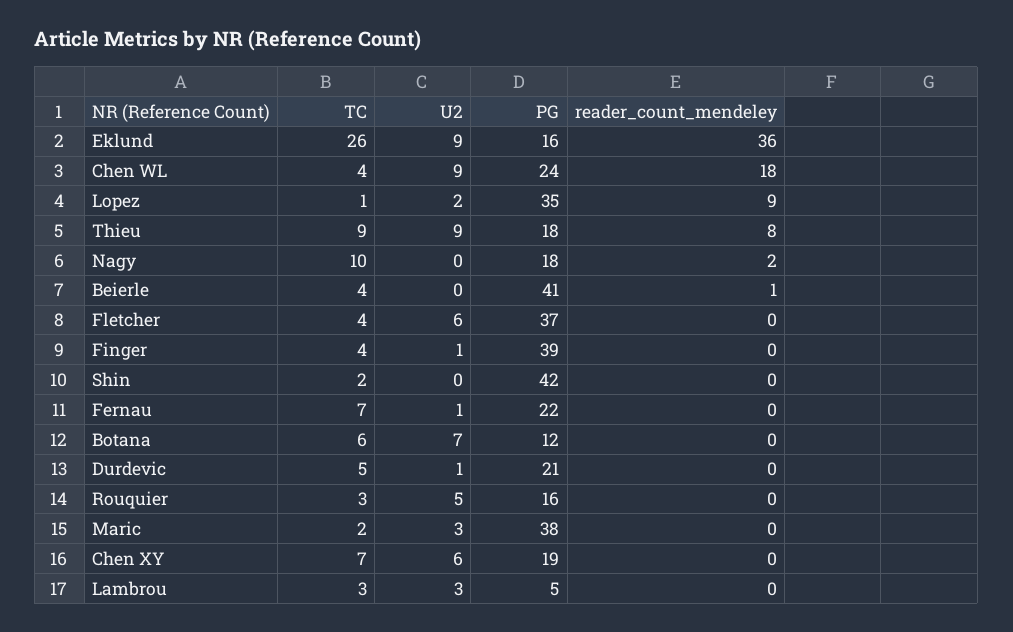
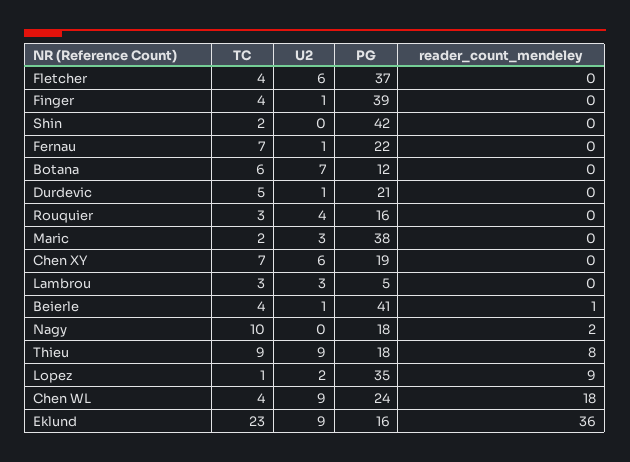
TC, Eklund: 26 -> 23
U2, Beierle: 0 -> 1
U2, Rouquier: 5 -> 4

